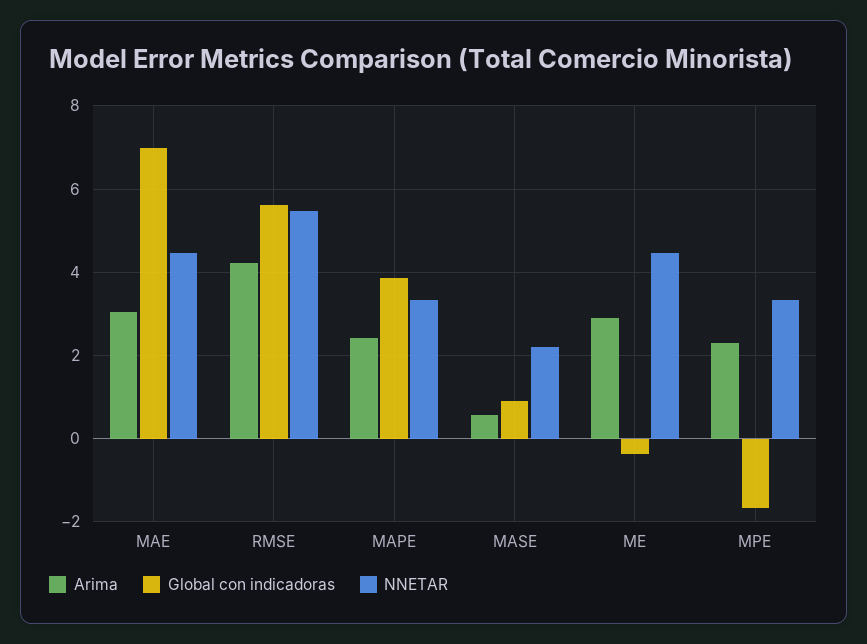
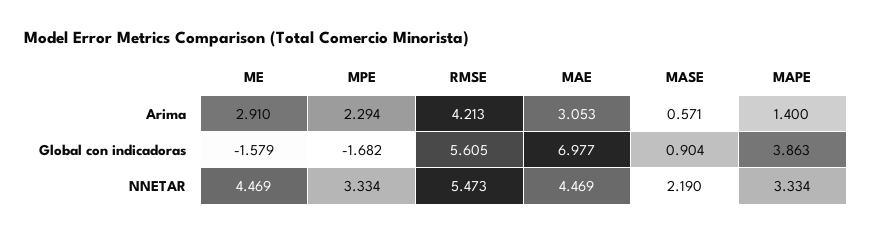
Arima, MAPE: 2.4 -> 1.4
Global con indicadoras, ME: -0.4 -> -1.579

